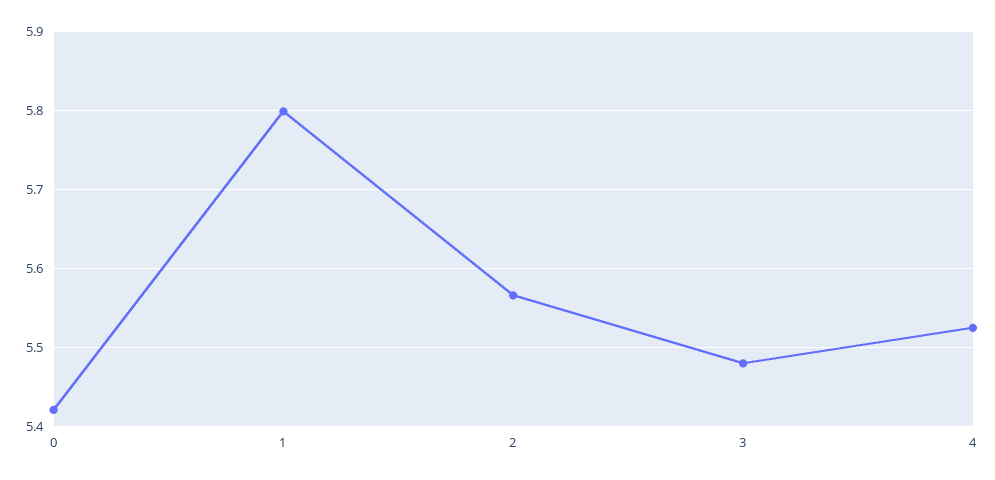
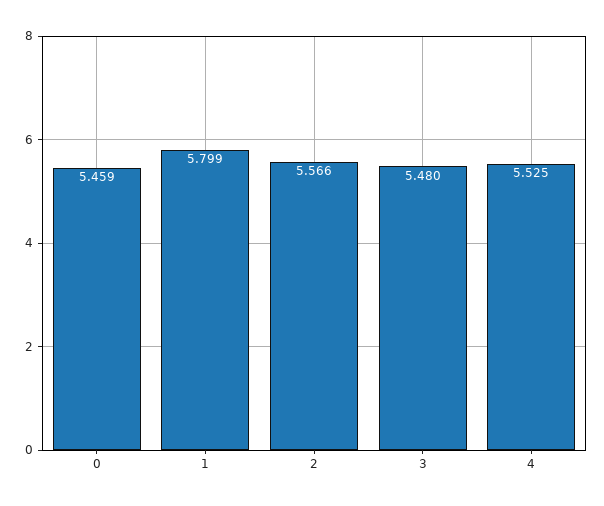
0: 5.42 -> 5.459

